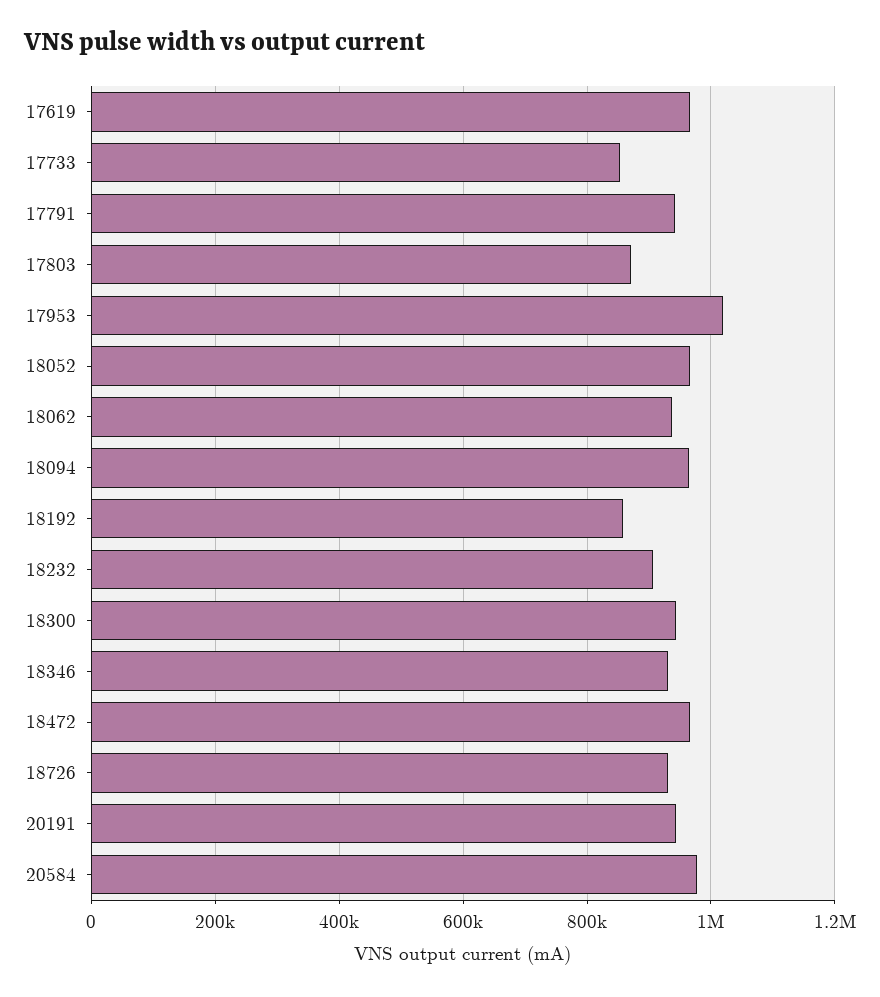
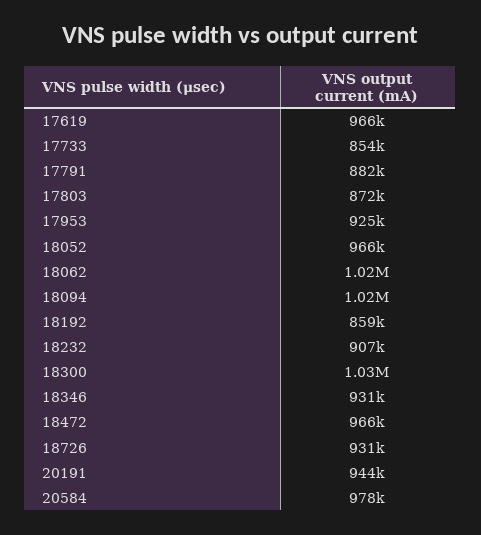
17791: 940000 -> 882000
17953: 1020000 -> 925000
18062: 940000 -> 1020000
18094: 960000 -> 1020000
18300: 940000 -> 1030000

